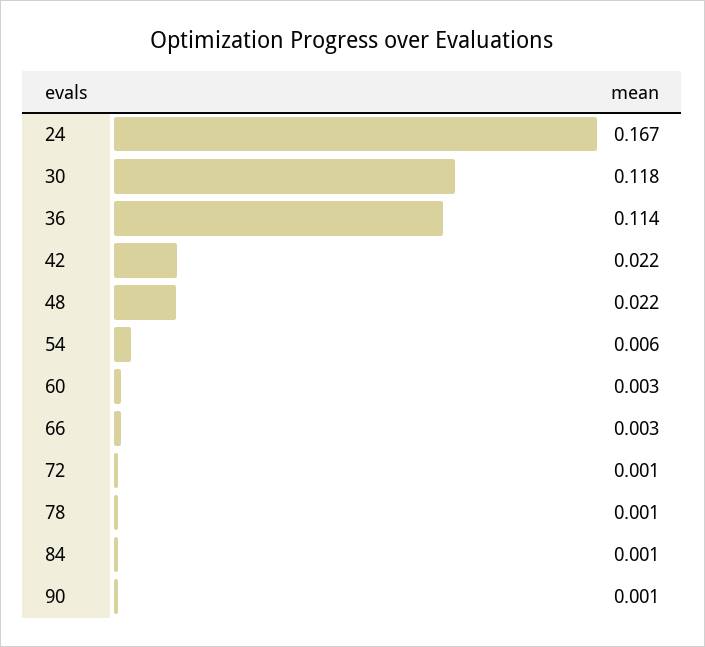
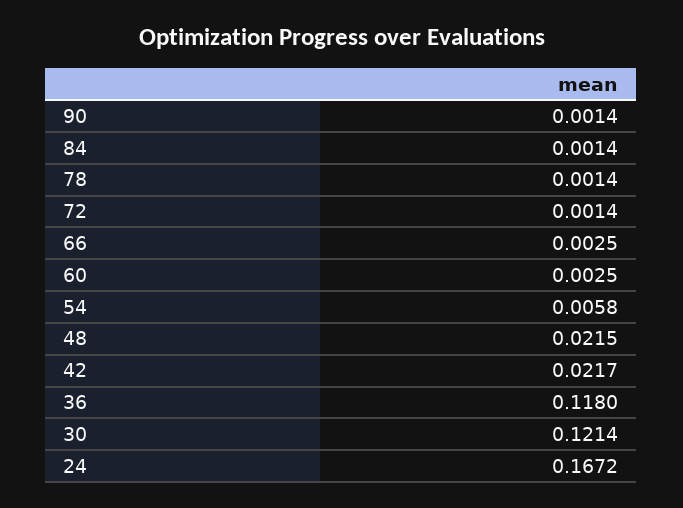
30: 0.118 -> 0.1214
36: 0.114 -> 0.118

